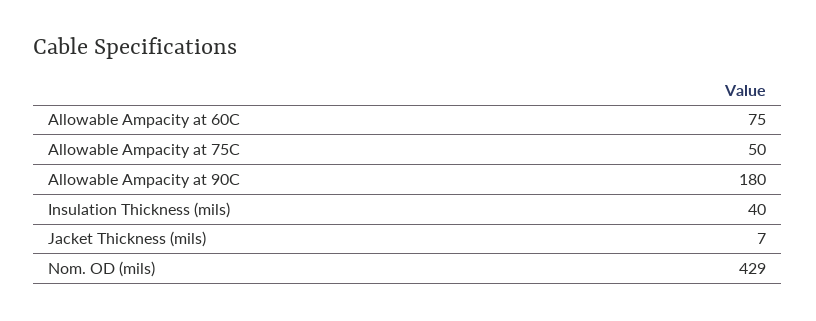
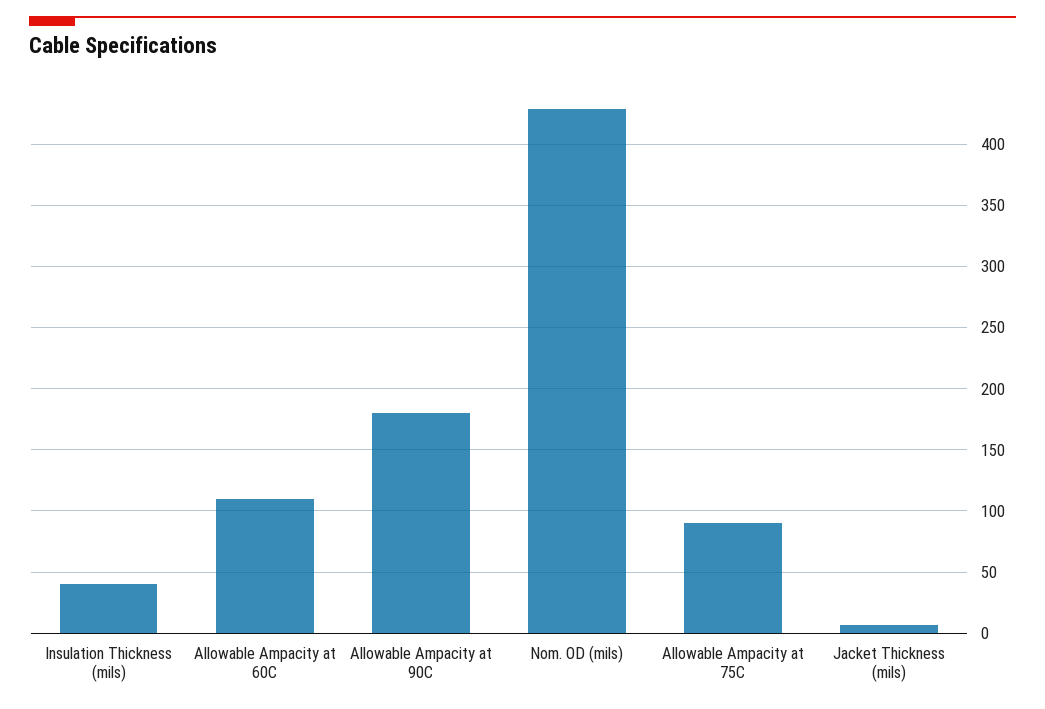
Allowable Ampacity at 60C: 75 -> 110
Allowable Ampacity at 75C: 50 -> 90

